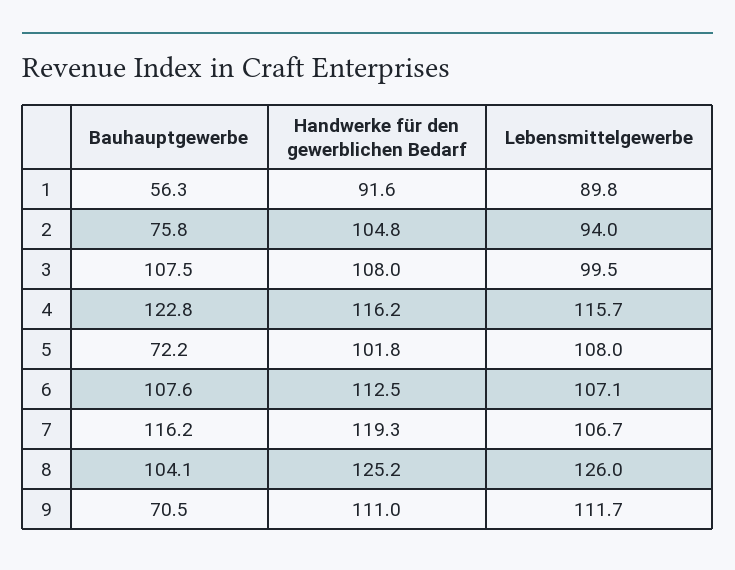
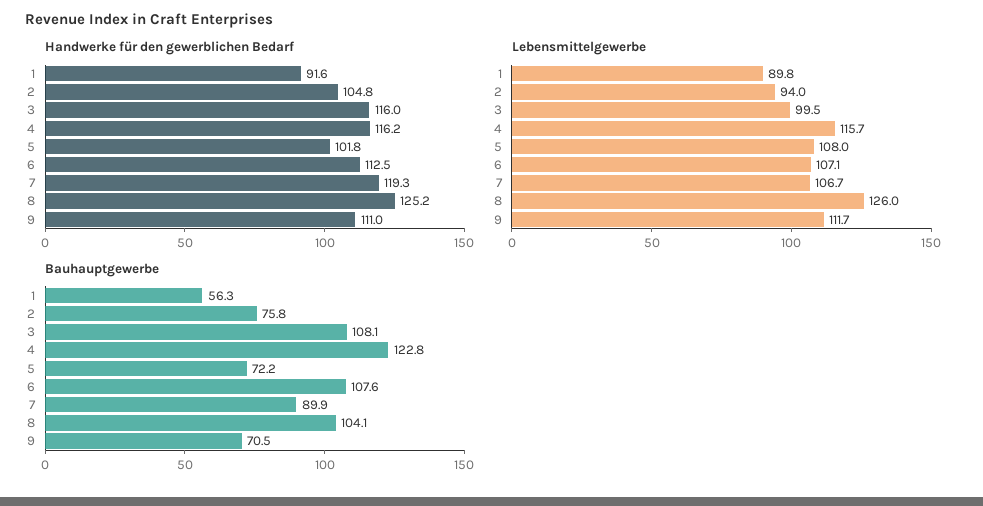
Bauhauptgewerbe, 3: 107.5 -> 108.1
Handwerke für den gewerblichen Bedarf, 3: 108 -> 116
Bauhauptgewerbe, 7: 116.2 -> 89.9

